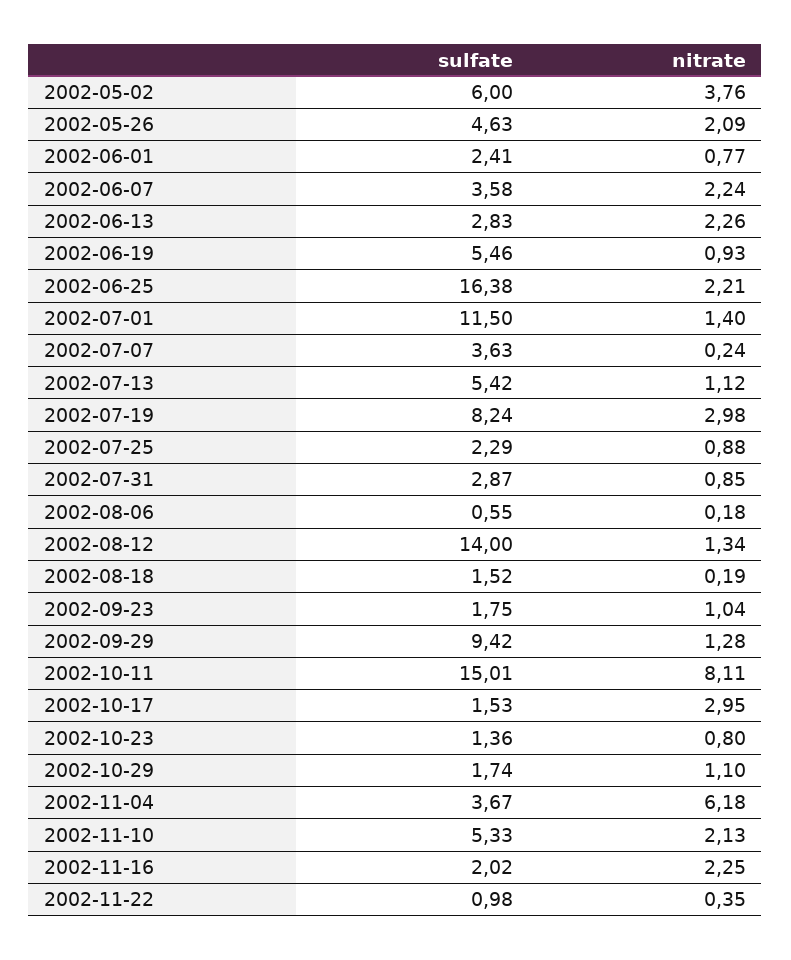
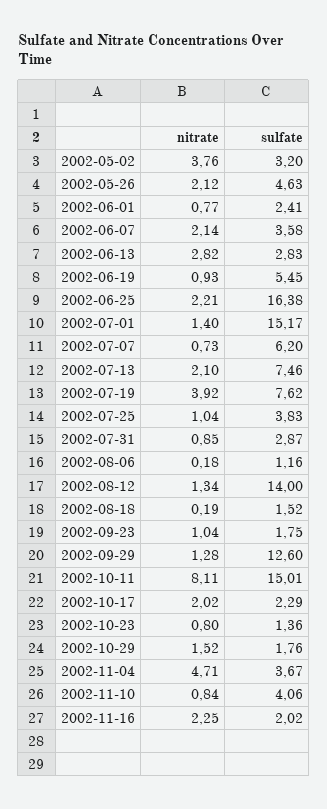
sulfate, 2002-05-02: 6 -> 3.2
nitrate, 2002-05-26: 2.09 -> 2.12
nitrate, 2002-06-07: 2.24 -> 2.14
nitrate, 2002-06-13: 2.26 -> 2.82
sulfate, 2002-06-19: 5.46 -> 5.45
sulfate, 2002-07-01: 11.5 -> 15.17
sulfate, 2002-07-07: 3.63 -> 6.2
nitrate, 2002-07-07: 0.24 -> 0.73
sulfate, 2002-07-13: 5.42 -> 7.46
nitrate, 2002-07-13: 1.12 -> 2.1
sulfate, 2002-07-19: 8.24 -> 7.62
nitrate, 2002-07-19: 2.98 -> 3.92
sulfate, 2002-07-25: 2.29 -> 3.83
nitrate, 2002-07-25: 0.88 -> 1.04
sulfate, 2002-08-06: 0.55 -> 1.16
sulfate, 2002-09-29: 9.42 -> 12.6
sulfate, 2002-10-17: 1.53 -> 2.29
nitrate, 2002-10-17: 2.95 -> 2.02
sulfate, 2002-10-29: 1.74 -> 1.76
nitrate, 2002-10-29: 1.1 -> 1.52
nitrate, 2002-11-04: 6.18 -> 4.71
sulfate, 2002-11-10: 5.33 -> 4.06
nitrate, 2002-11-10: 2.13 -> 0.84
sulfate, 2002-11-22: 0.98 -> none
nitrate, 2002-11-22: 0.35 -> none

